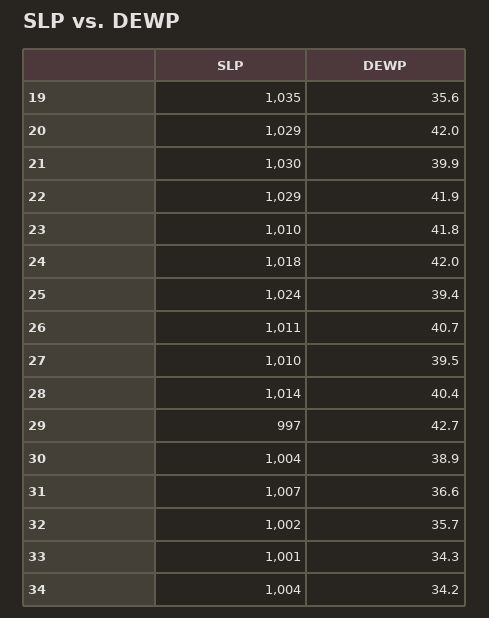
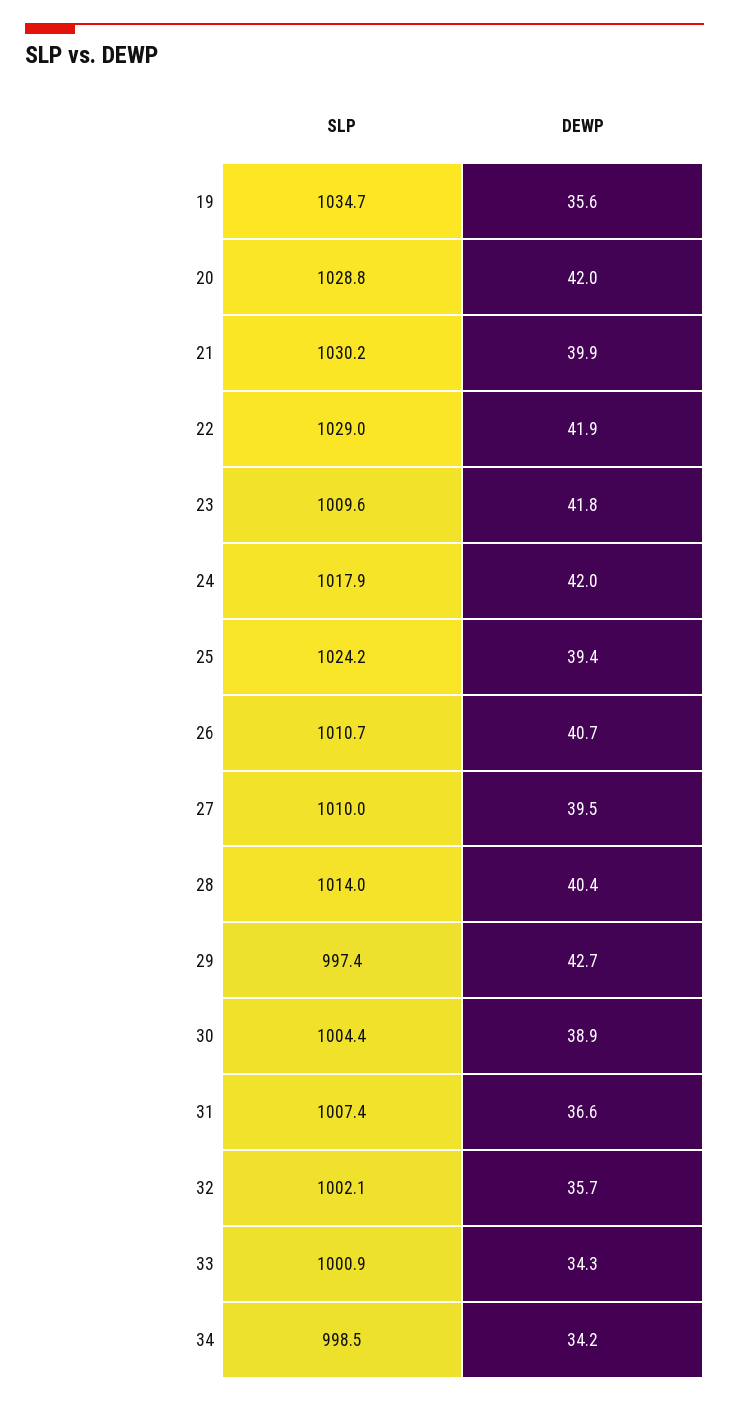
SLP, 34: 1004 -> 998.5

